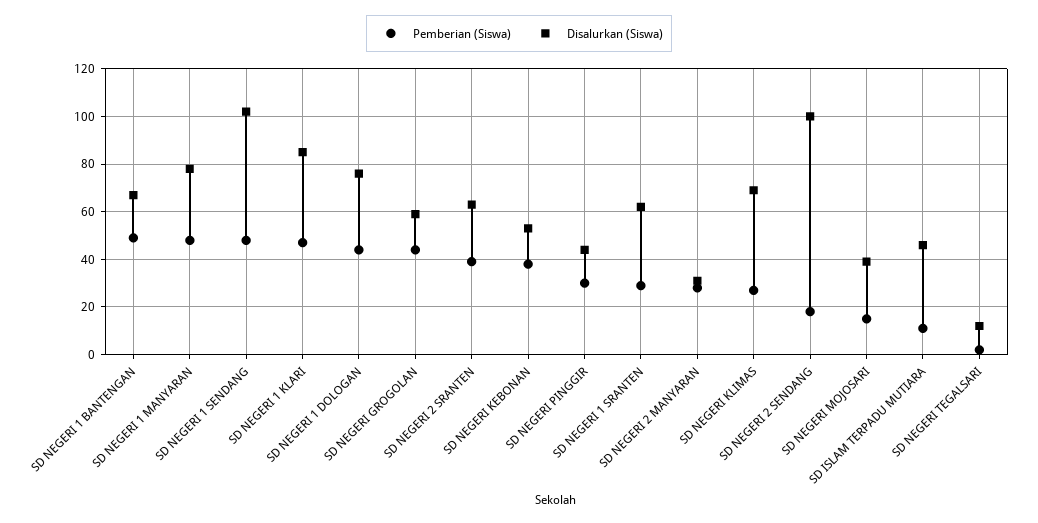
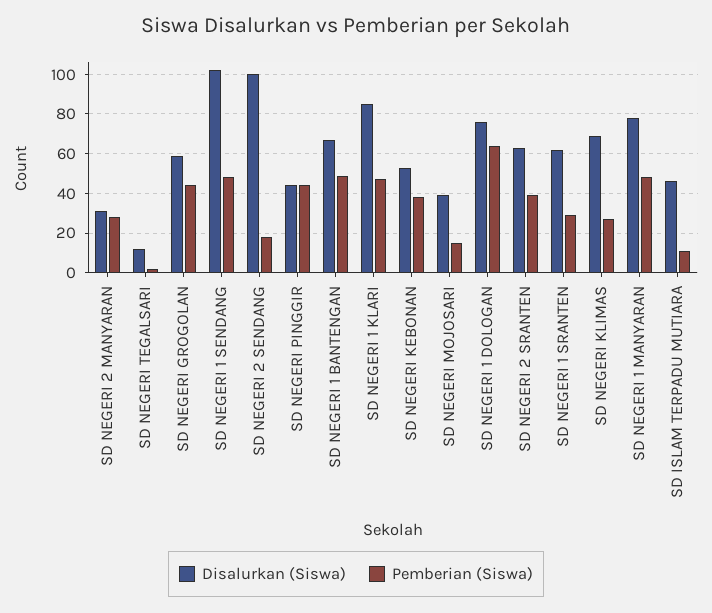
Pemberian (Siswa), SD NEGERI 1 DOLOGAN: 45 -> 65
Pemberian (Siswa), SD NEGERI PINGGIR: 30 -> 45

